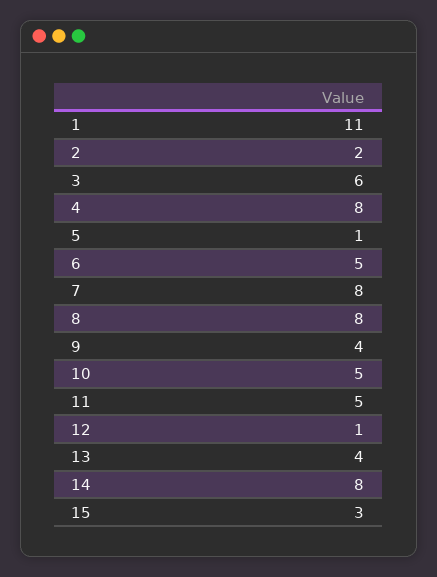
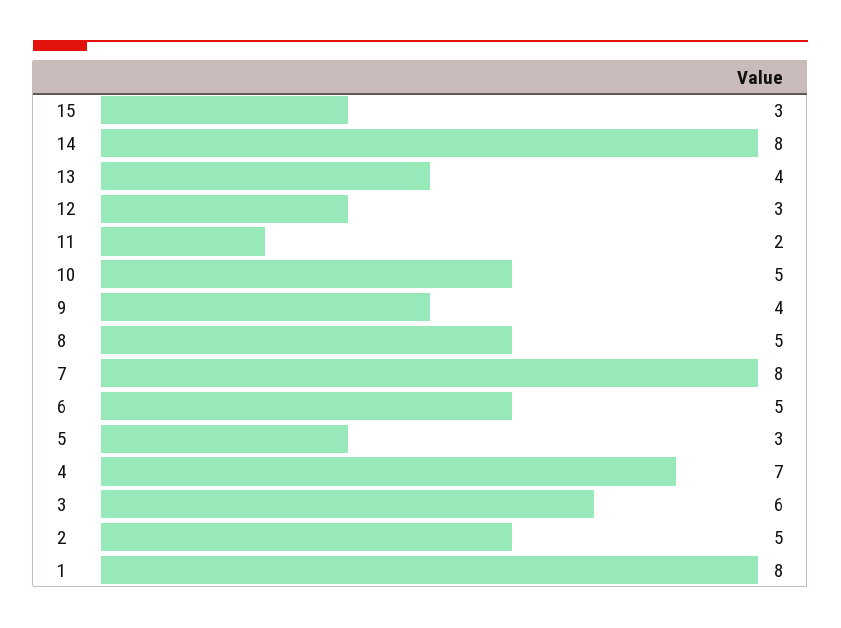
1: 11 -> 8
2: 2 -> 5
4: 8 -> 7
5: 1 -> 3
8: 8 -> 5
11: 5 -> 2
12: 1 -> 3

